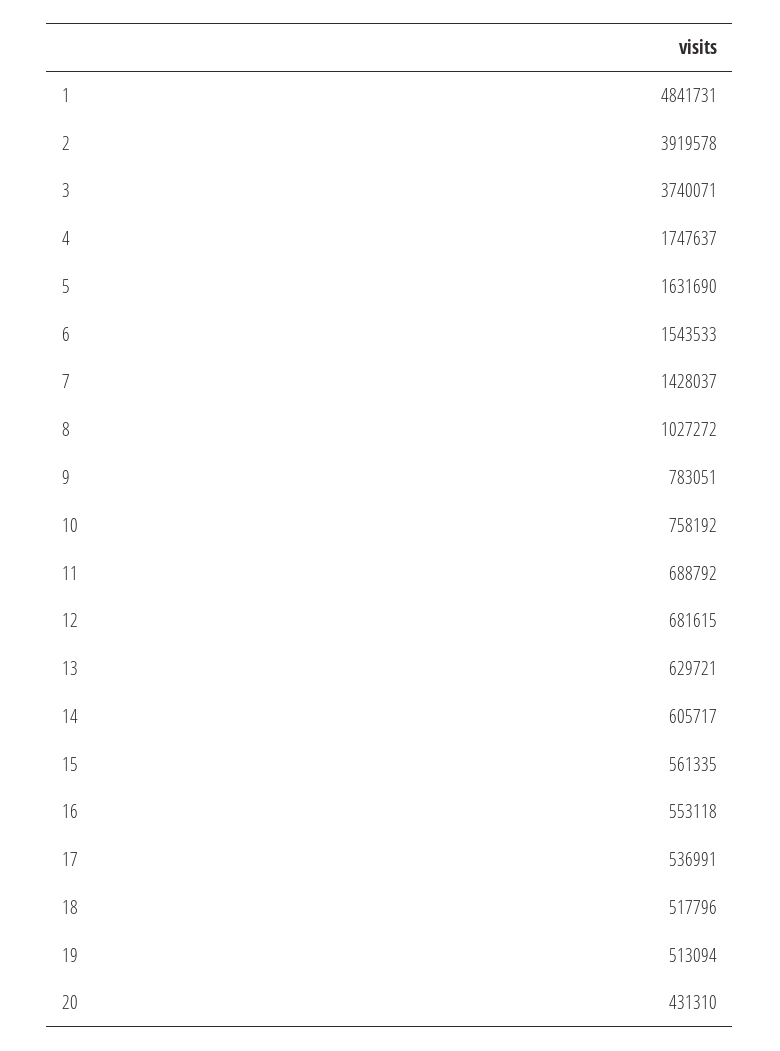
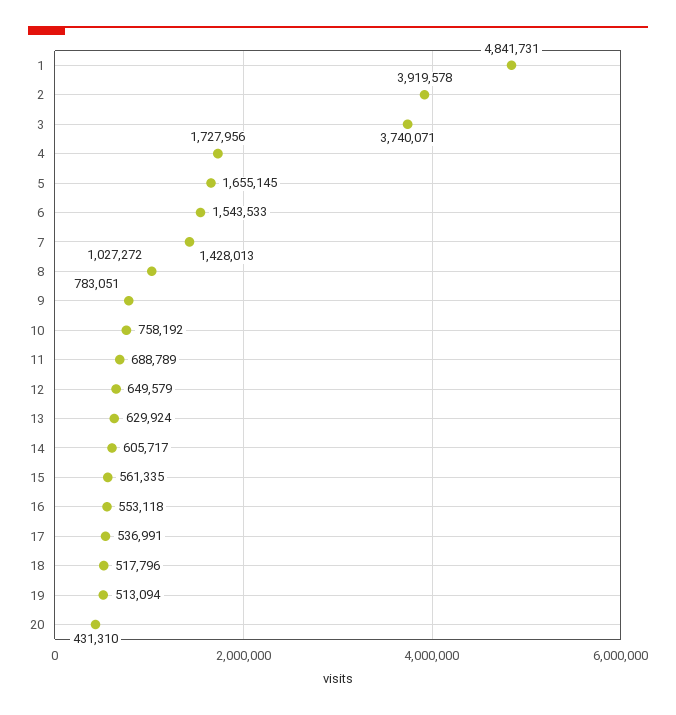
4: 1747637 -> 1727956
5: 1631690 -> 1655145
7: 1428037 -> 1428013
11: 688792 -> 688789
12: 681615 -> 649579
13: 629721 -> 629924

